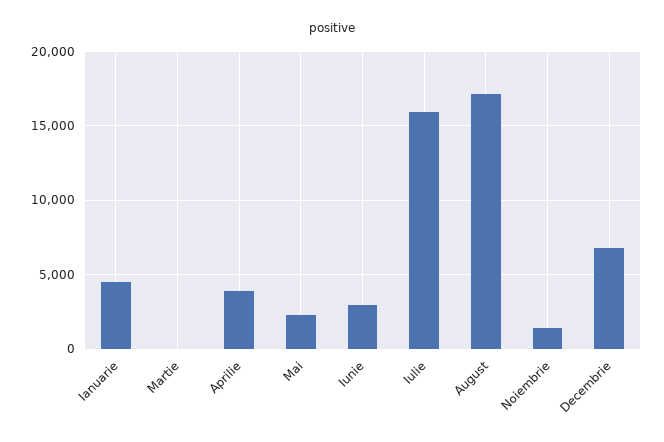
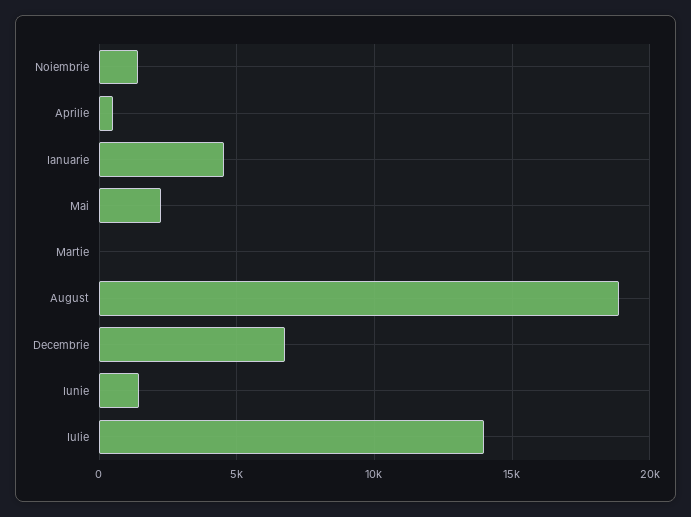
Aprilie: 4000 -> 500
Iunie: 3000 -> 1500
Iulie: 16000 -> 14000
August: 17000 -> 19000

